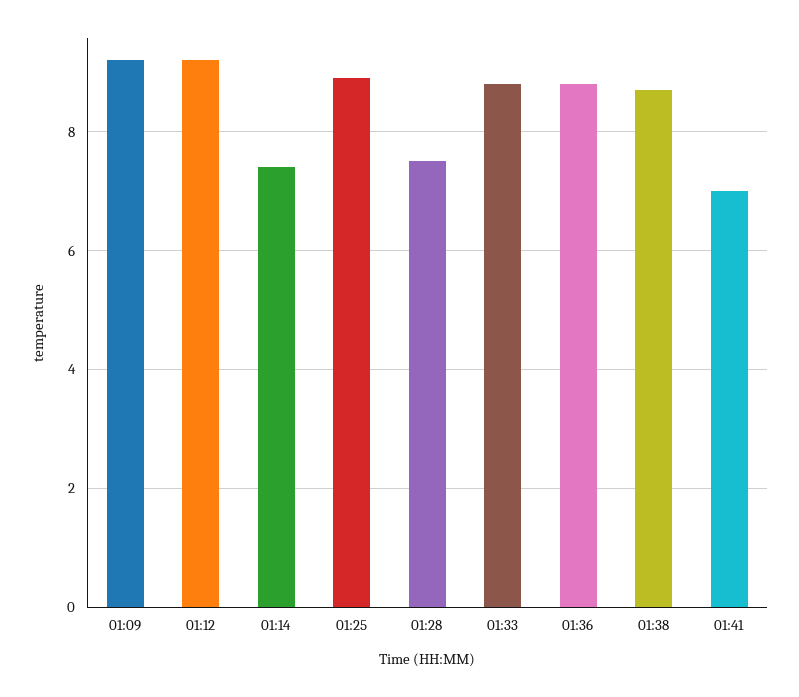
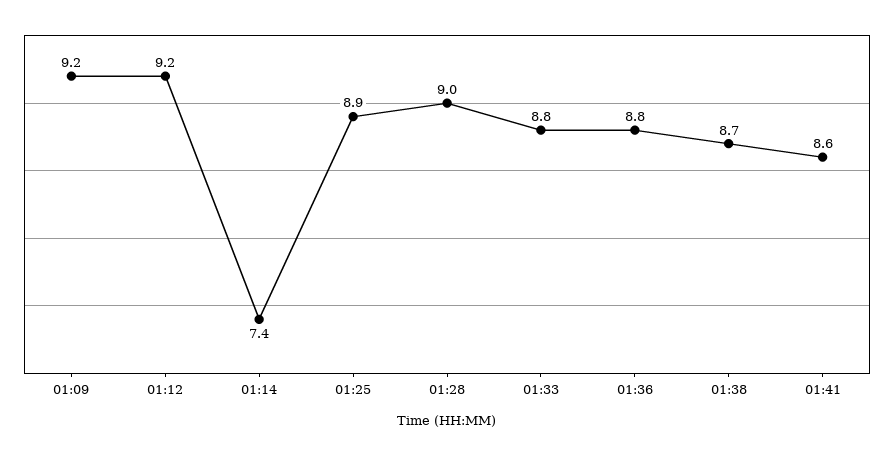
01:28: 7.5 -> 9
01:41: 7 -> 8.6

